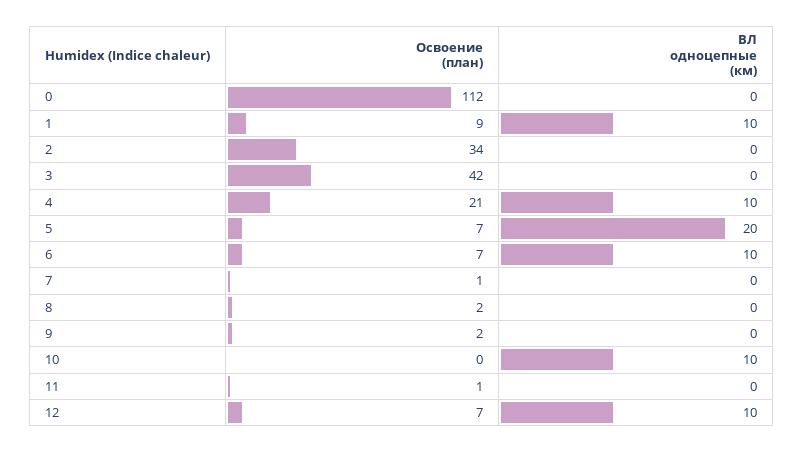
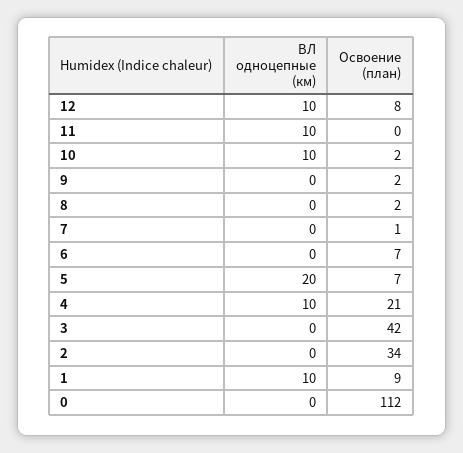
ВЛ одноцепные (км), 6: 10 -> 0
Освоение (план), 10: 0 -> 2
Освоение (план), 11: 1 -> 0
ВЛ одноцепные (км), 11: 0 -> 10
Освоение (план), 12: 7 -> 8

